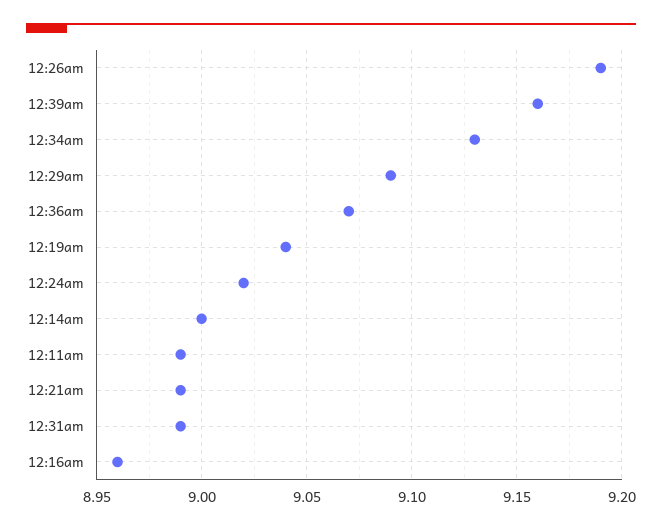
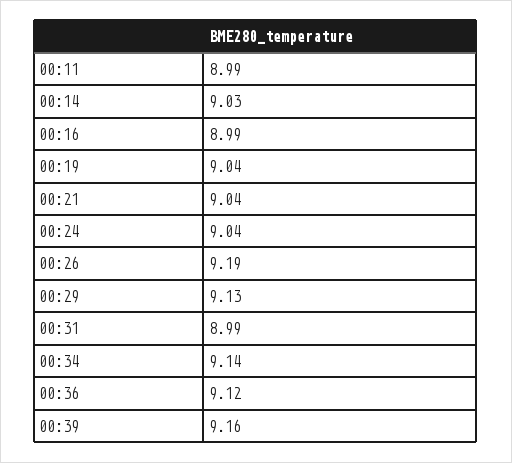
12:34am: 9.13 -> 9.14
12:29am: 9.09 -> 9.13
12:36am: 9.07 -> 9.12
12:24am: 9.02 -> 9.04
12:14am: 9 -> 9.03
12:21am: 8.99 -> 9.04
12:16am: 8.96 -> 8.99

